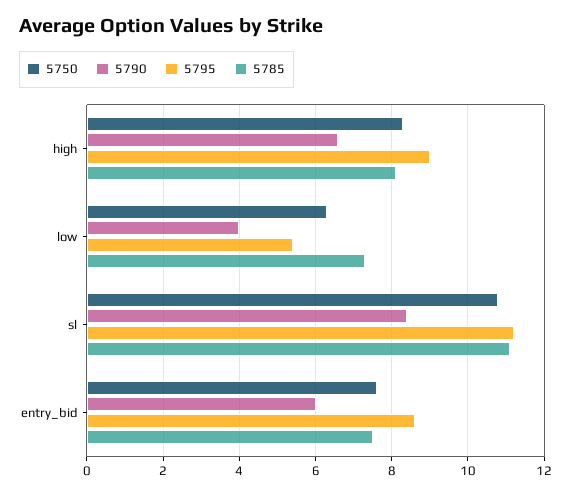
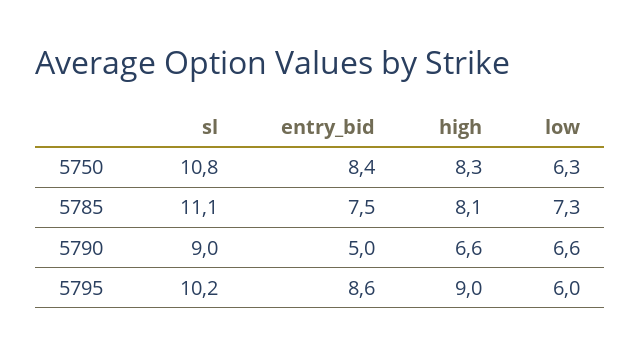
5790, low: 4 -> 6.6
5795, low: 5.4 -> 6
5790, sl: 8.4 -> 9
5795, sl: 11.2 -> 10.2
5750, entry_bid: 7.6 -> 8.4
5790, entry_bid: 6 -> 5

